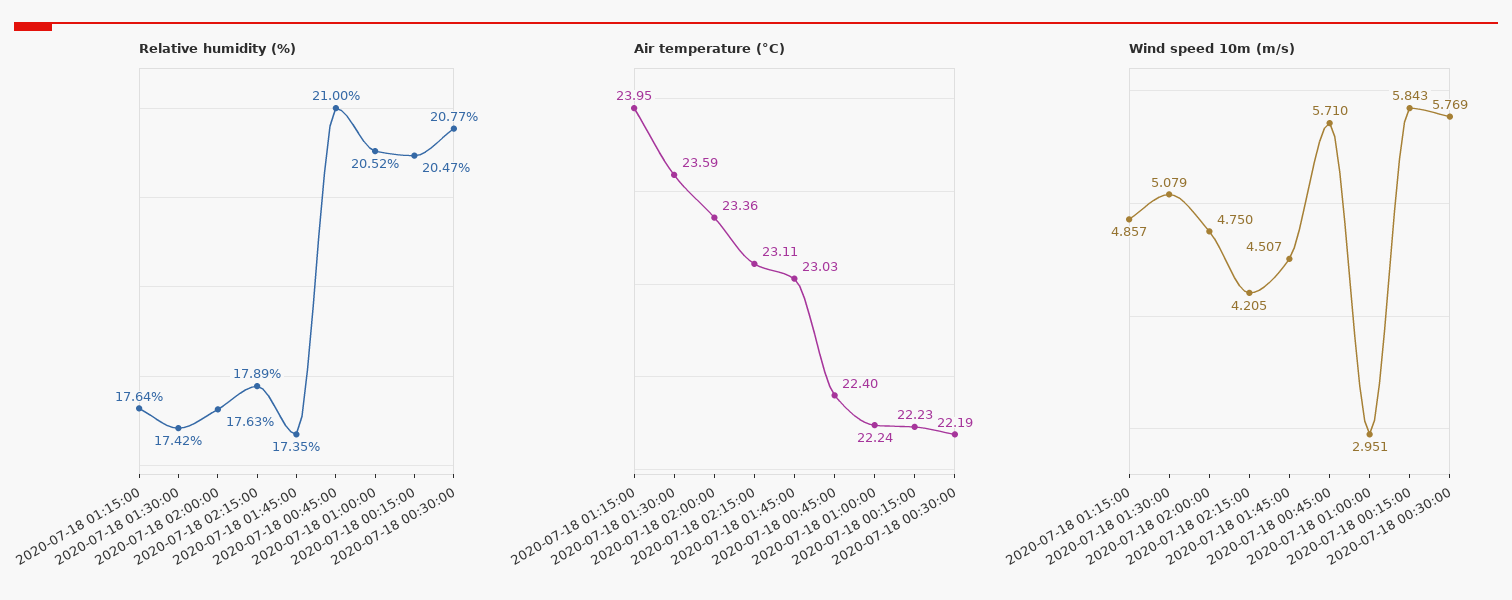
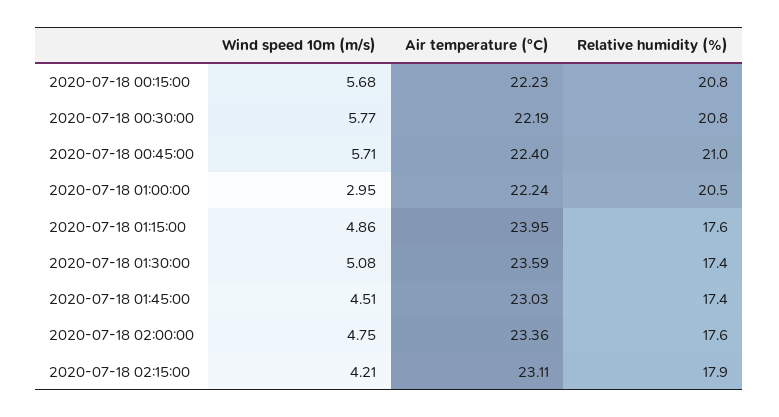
Relative humidity (%), 2020-07-18 00:15:00: 20.47 -> 20.8
Wind speed 10m (m/s), 2020-07-18 00:15:00: 5.843 -> 5.68

